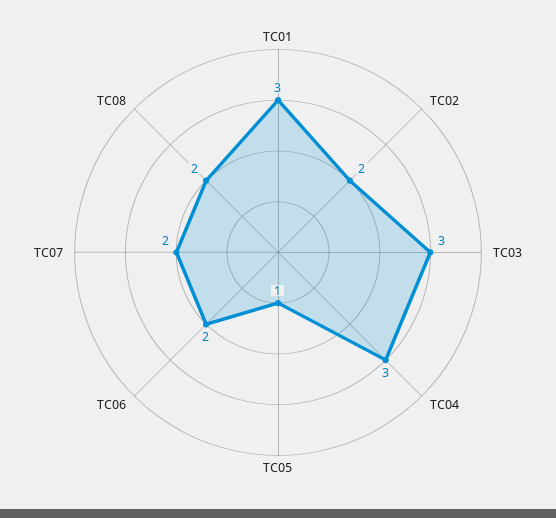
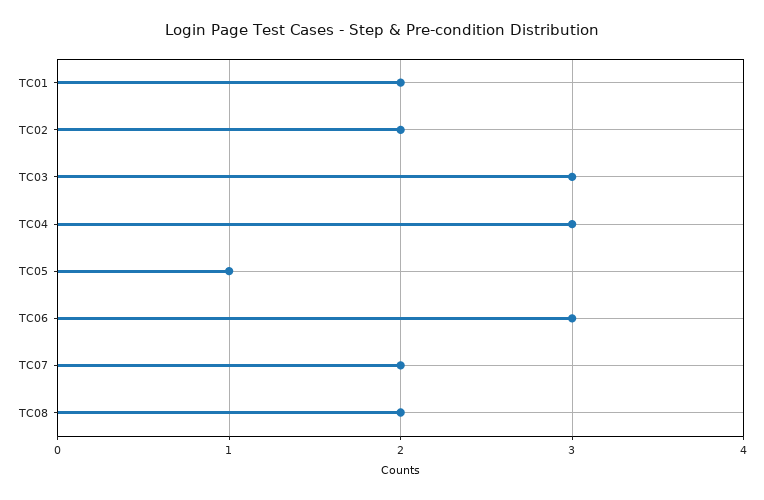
TC01: 3 -> 2
TC06: 2 -> 3

